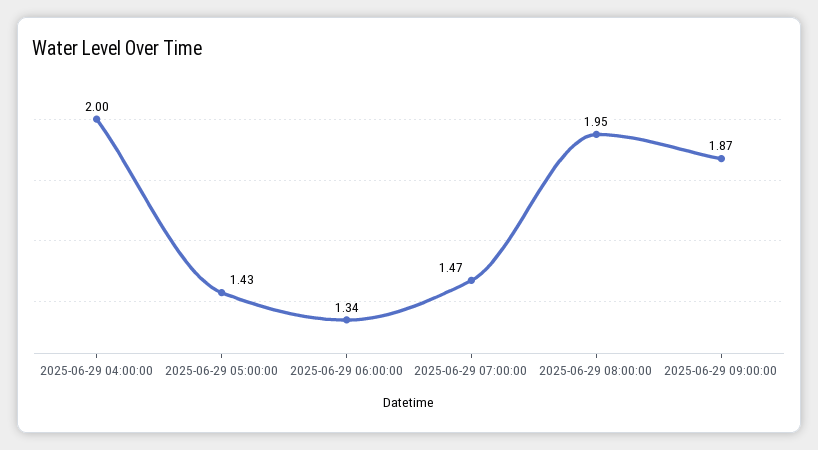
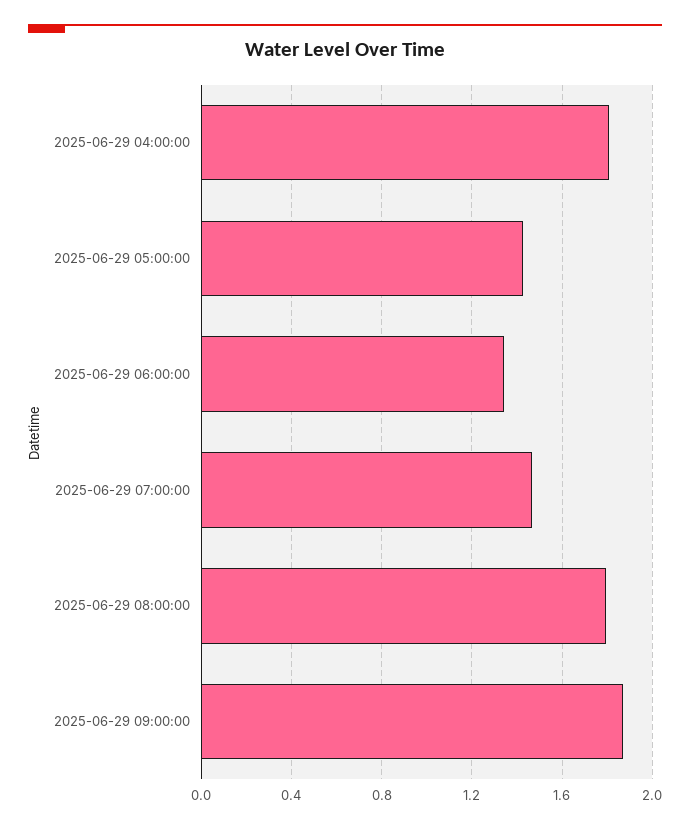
2025-06-29 04:00:00: 2 -> 1.8
2025-06-29 08:00:00: 1.95 -> 1.8

